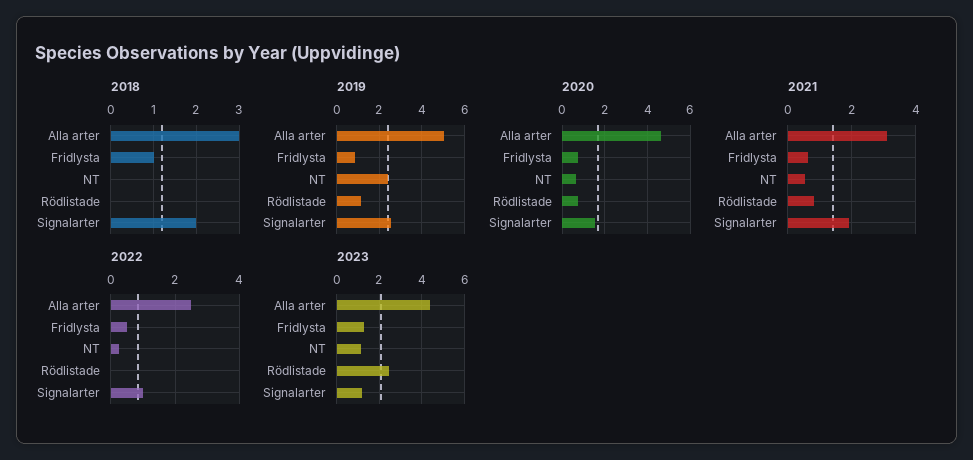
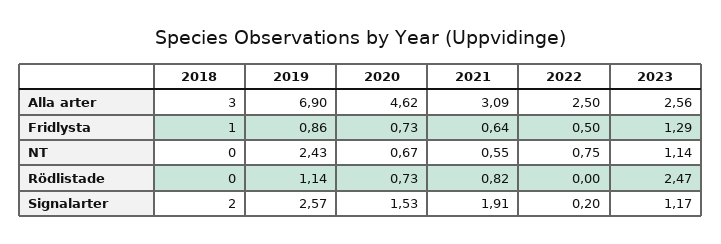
2019, Alla arter: 5 -> 6.9
2022, NT: 0.2 -> 0.75
2022, Signalarter: 1 -> 0.2
2023, Alla arter: 4.5 -> 2.56

